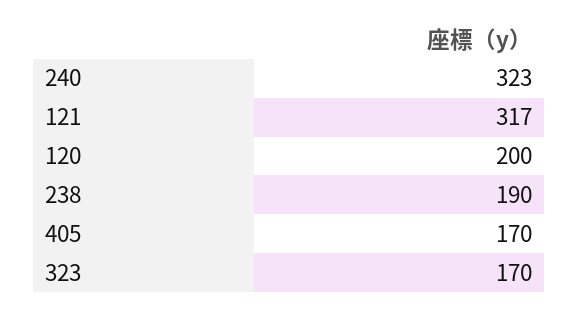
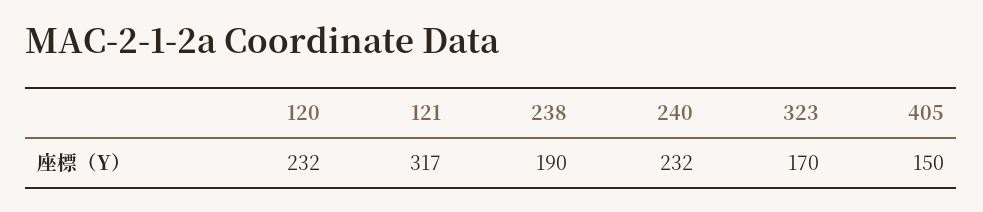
240: 323 -> 232
120: 200 -> 232
405: 170 -> 150

